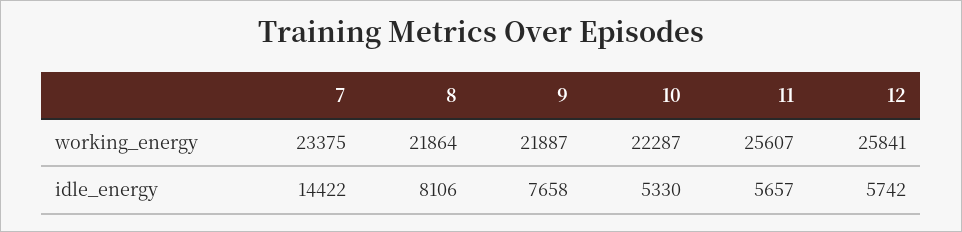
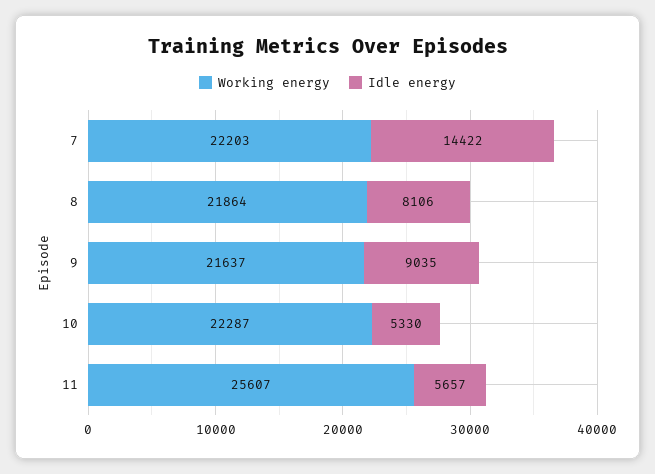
working_energy, 7: 23375 -> 22203
working_energy, 9: 21887 -> 21637
working_energy, 12: 25841 -> none
idle_energy, 9: 7658 -> 9035
idle_energy, 12: 5742 -> none

